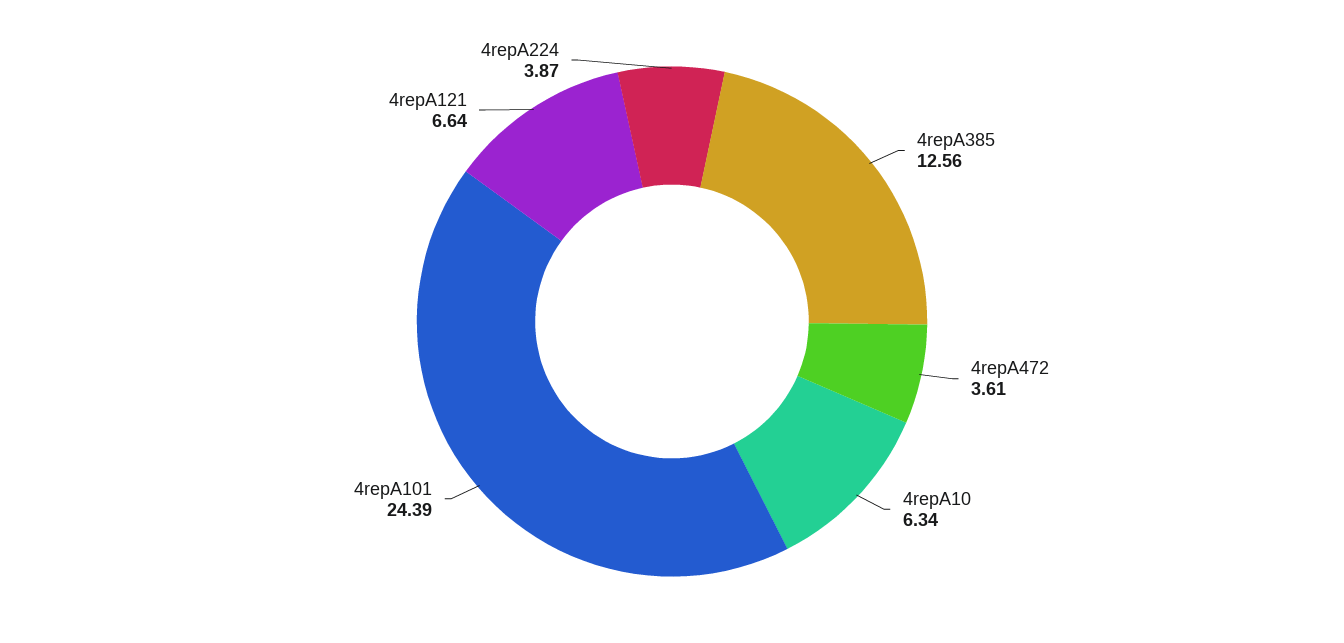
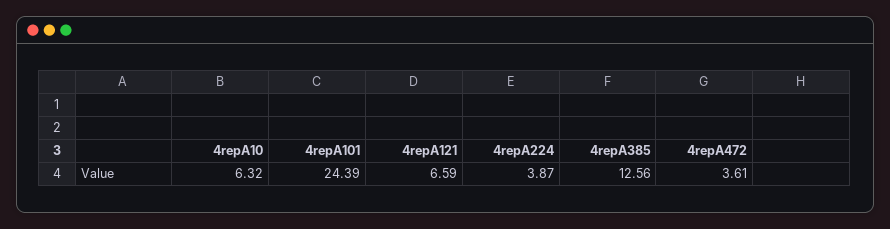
4repA10: 6.34 -> 6.32
4repA121: 6.64 -> 6.59

